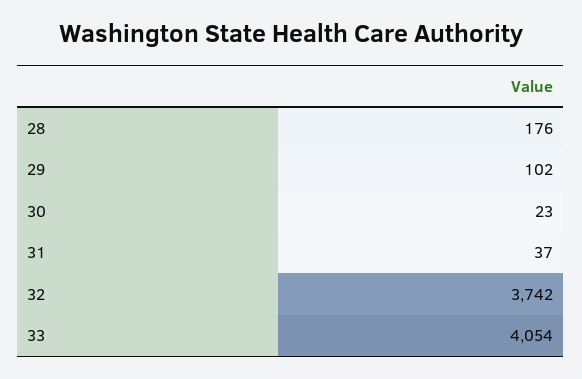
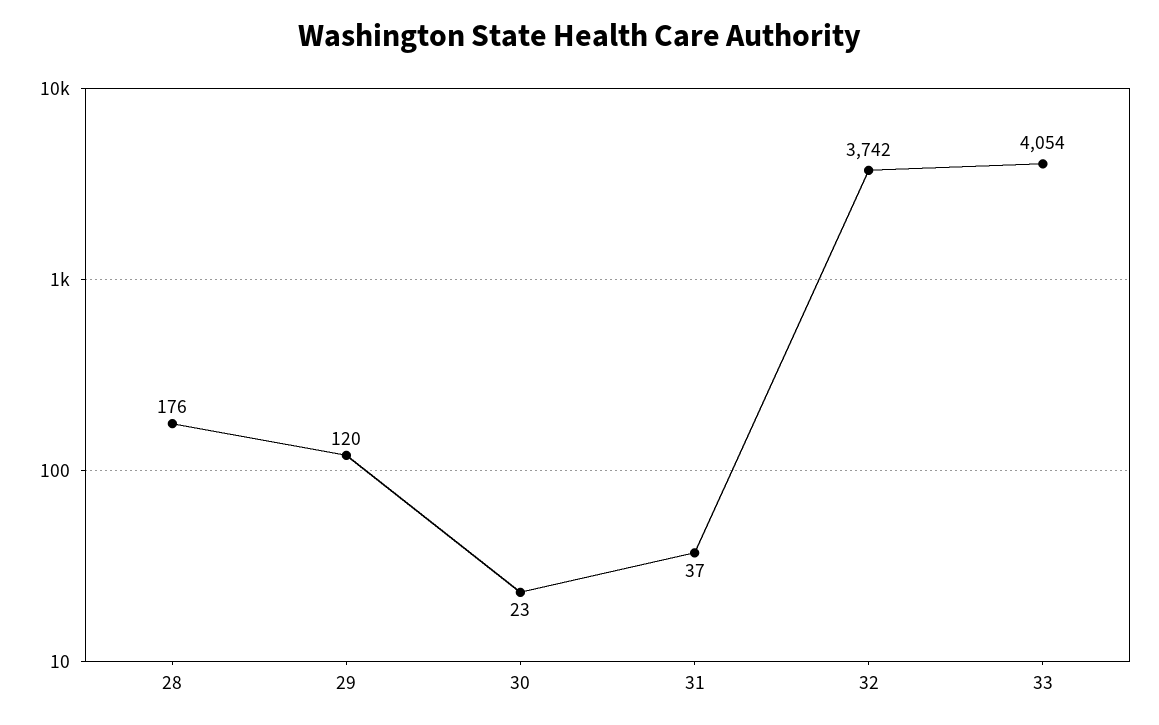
29: 102 -> 120

